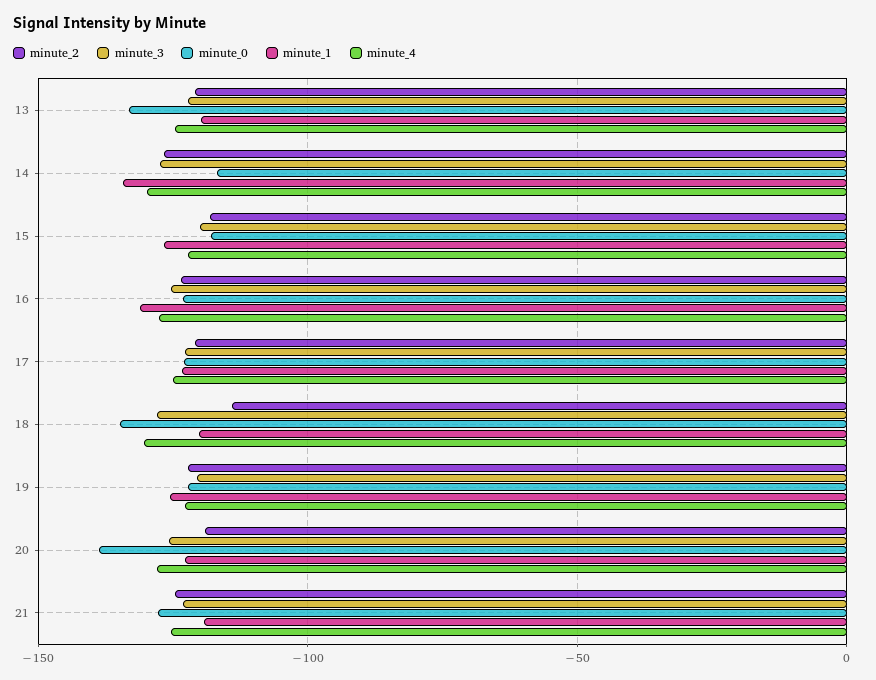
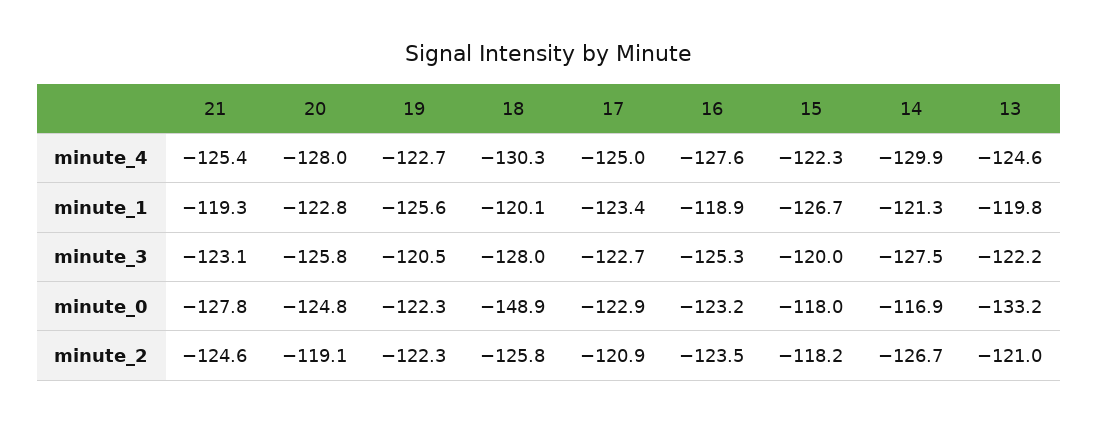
minute_1, 14: -135 -> -121.3
minute_1, 16: -130 -> -118.9
minute_2, 18: -115 -> -125.8
minute_0, 18: -135 -> -148.9
minute_0, 20: -140 -> -124.8

